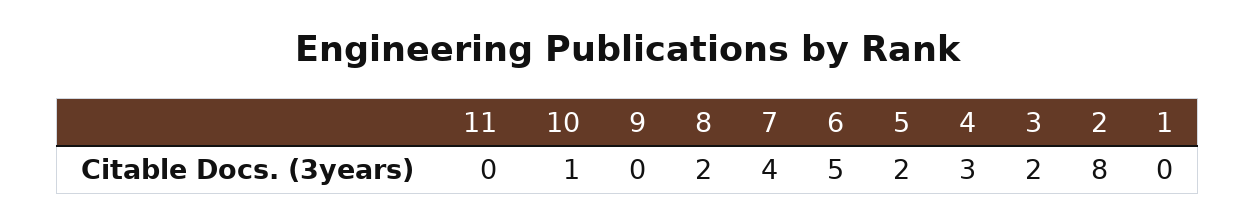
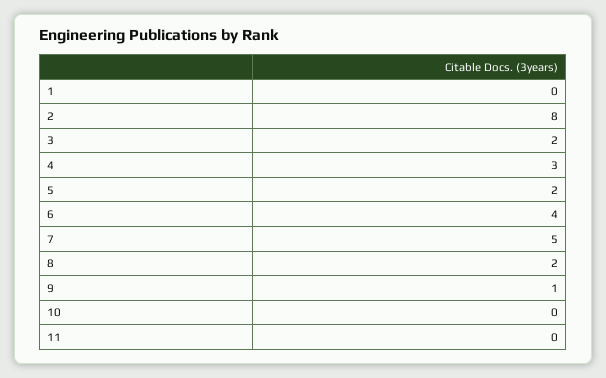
10: 1 -> 0
9: 0 -> 1
7: 4 -> 5
6: 5 -> 4

